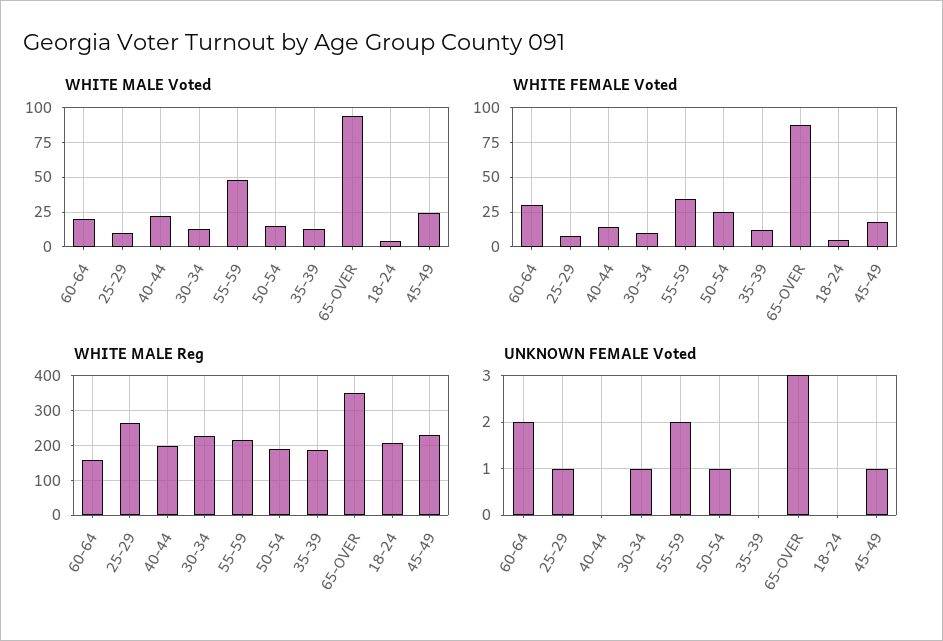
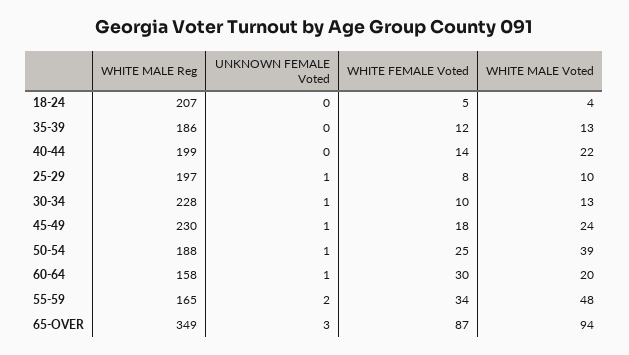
WHITE MALE Voted, 50-54: 15 -> 39
WHITE MALE Reg, 25-29: 260 -> 197
WHITE MALE Reg, 55-59: 220 -> 165
UNKNOWN FEMALE Voted, 60-64: 2 -> 1

